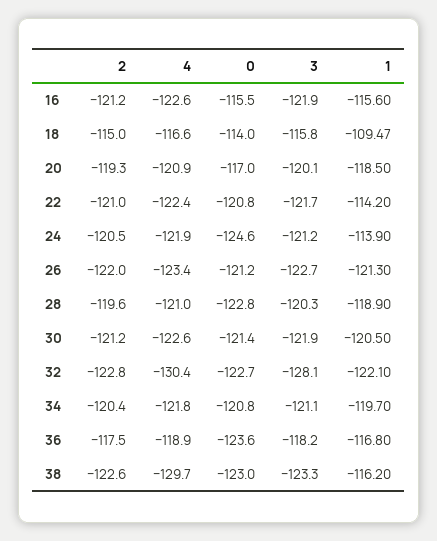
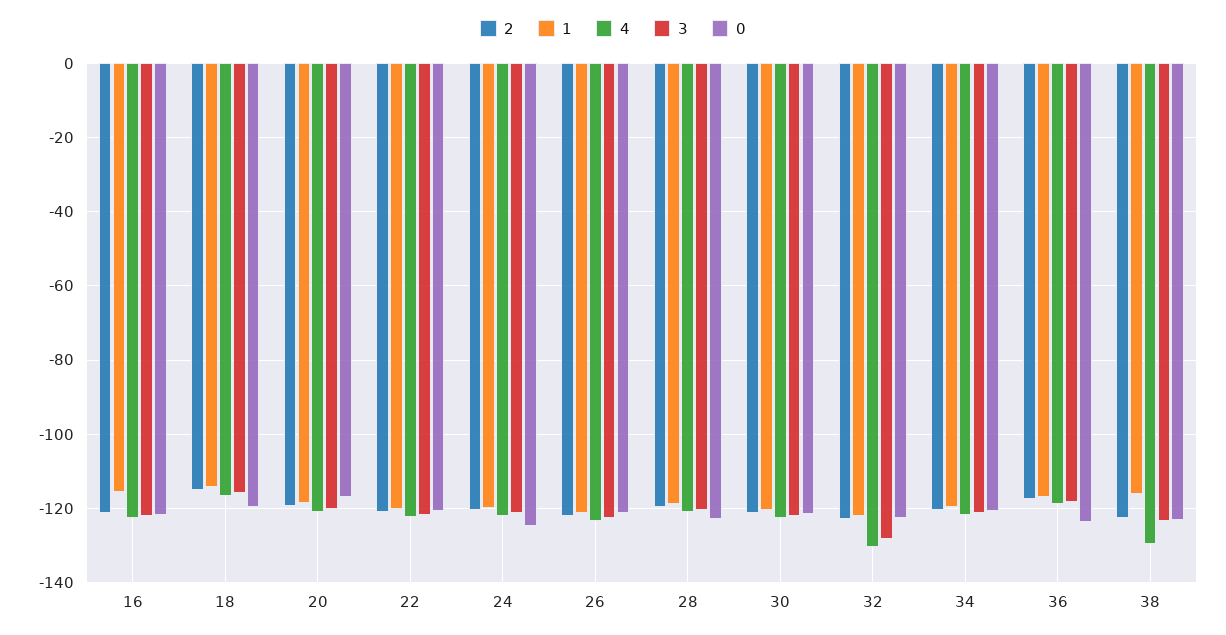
0, 16: -115.5 -> -122
0, 18: -114 -> -120
1, 18: -109.47 -> -114
1, 22: -114.2 -> -120
1, 24: -113.9 -> -120

